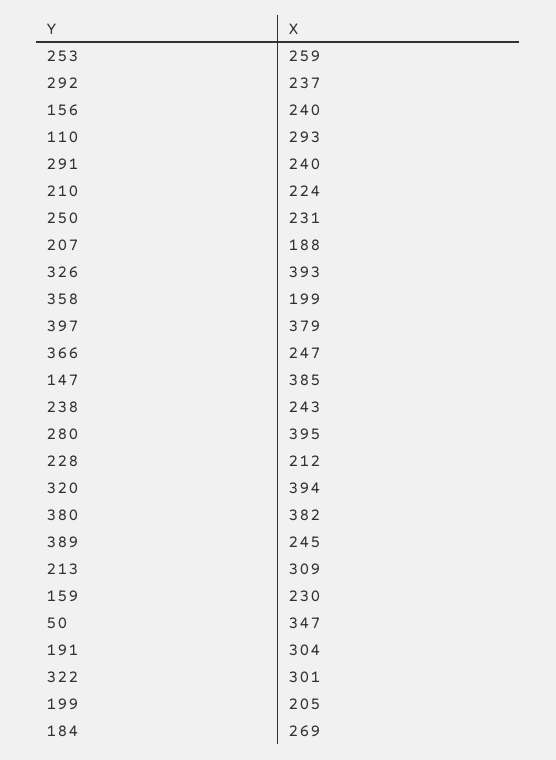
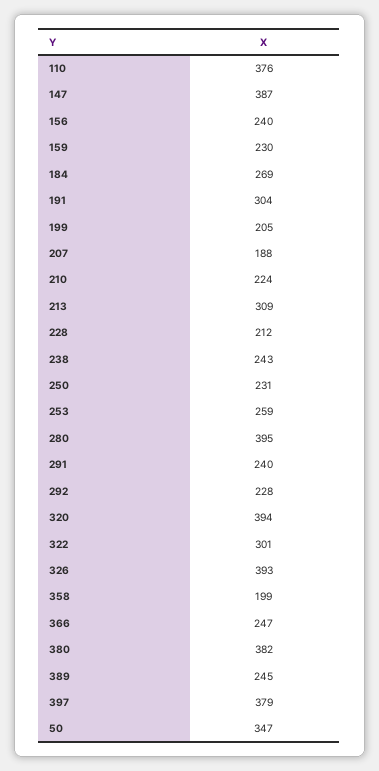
292: 237 -> 228
110: 293 -> 376
147: 385 -> 387

